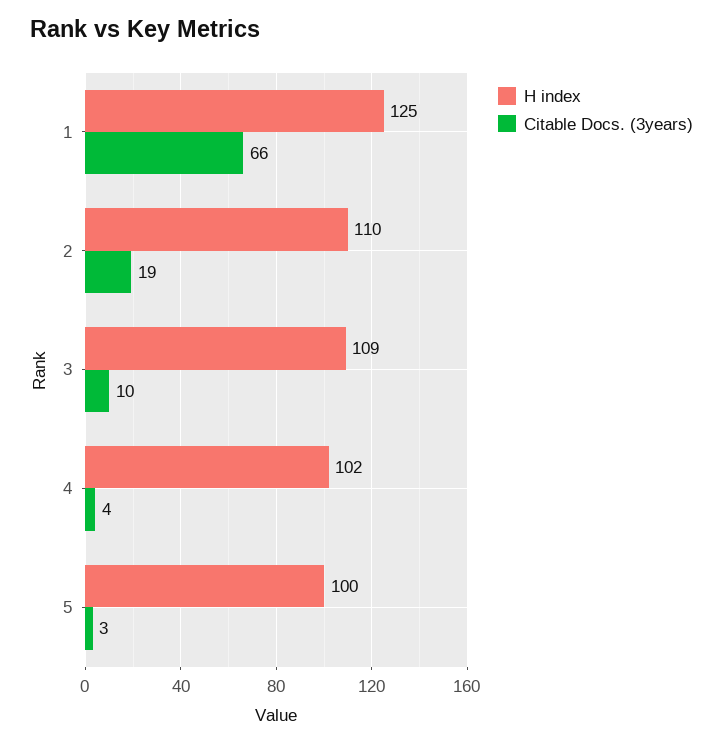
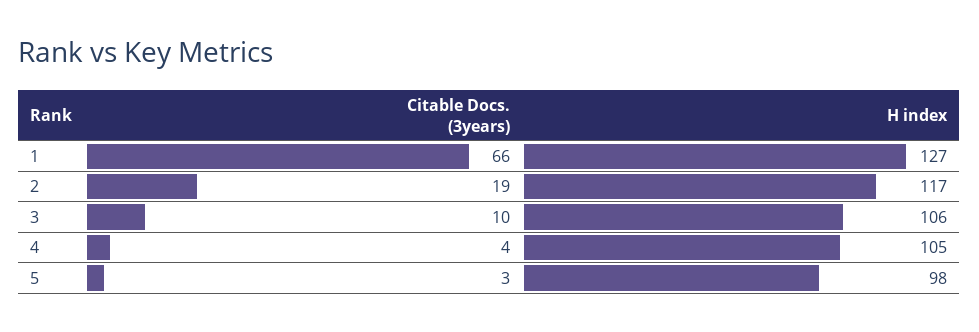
H index, 1: 125 -> 127
H index, 2: 110 -> 117
H index, 3: 109 -> 106
H index, 4: 102 -> 105
H index, 5: 100 -> 98

